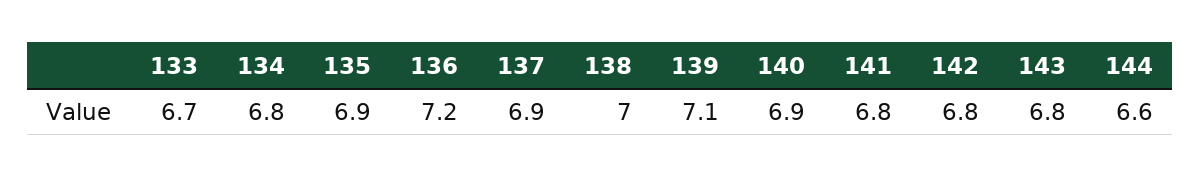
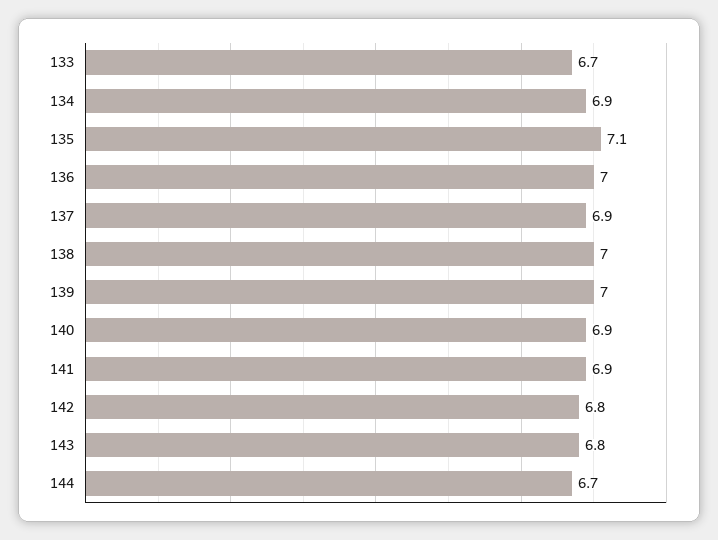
134: 6.8 -> 6.9
135: 6.9 -> 7.1
136: 7.2 -> 7
139: 7.1 -> 7
141: 6.8 -> 6.9
144: 6.6 -> 6.7

